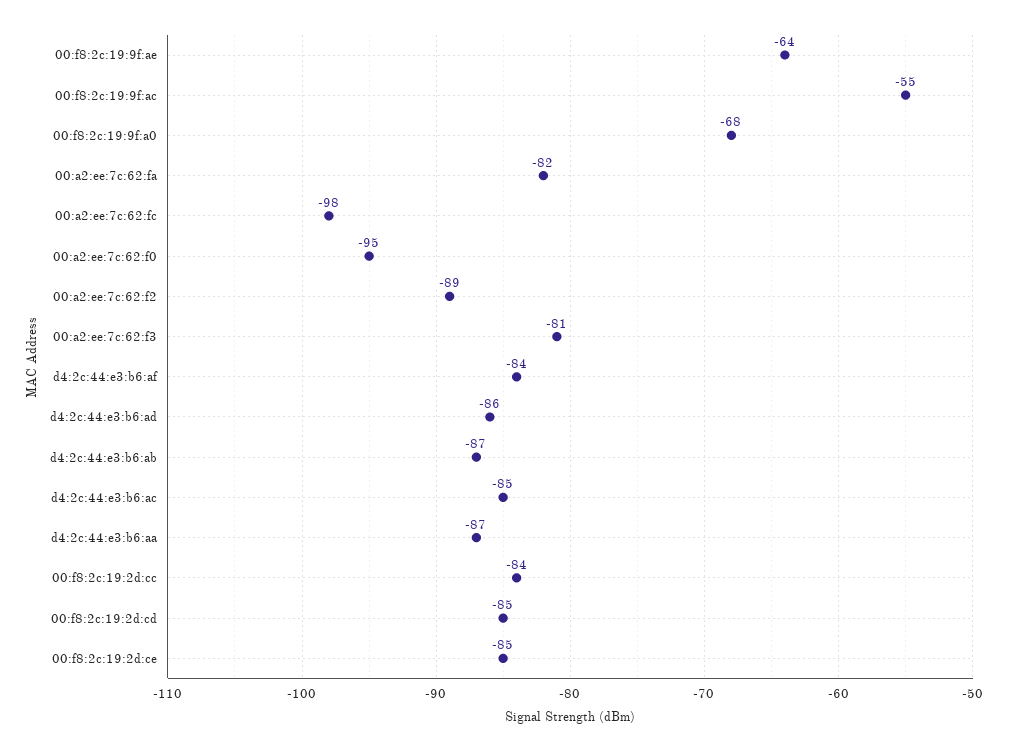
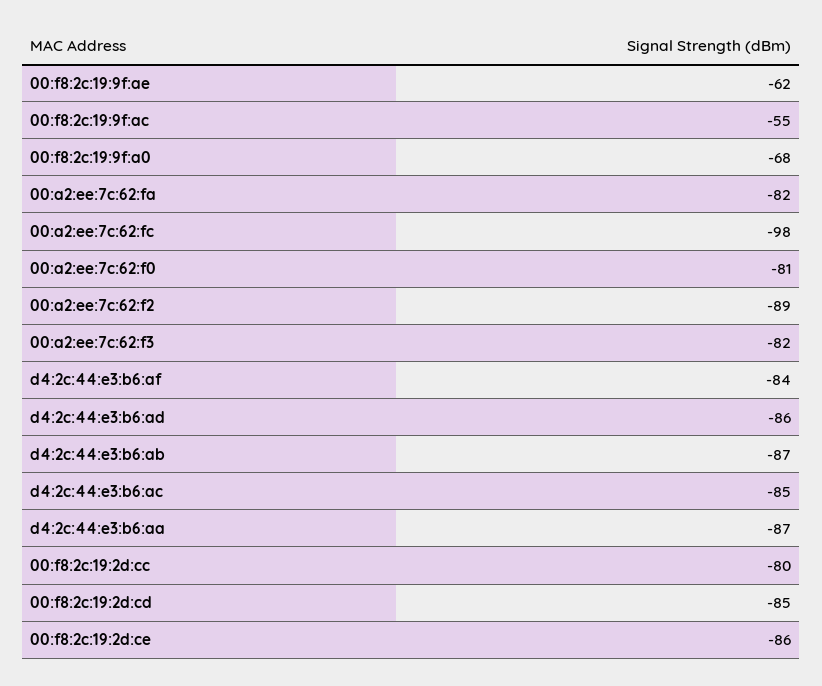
00:f8:2c:19:9f:ae: -64 -> -62
00:a2:ee:7c:62:f0: -95 -> -81
00:a2:ee:7c:62:f3: -81 -> -82
00:f8:2c:19:2d:cc: -84 -> -80
00:f8:2c:19:2d:ce: -85 -> -86

